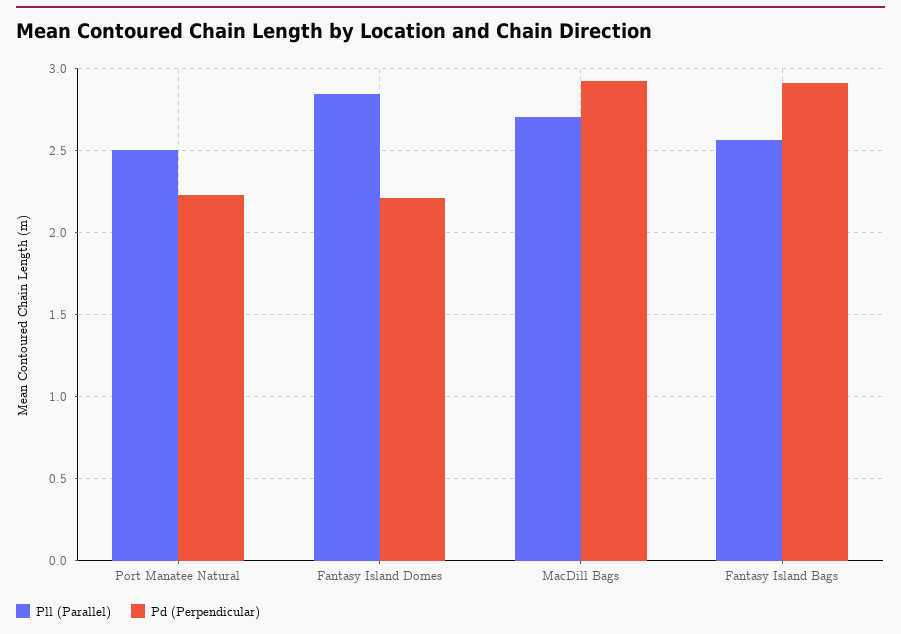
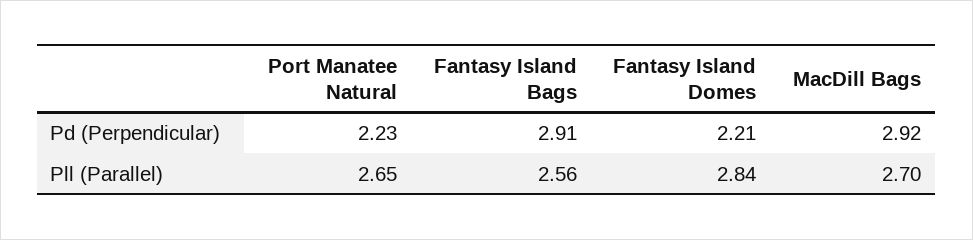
Pll (Parallel), Port Manatee Natural: 2.5 -> 2.65

